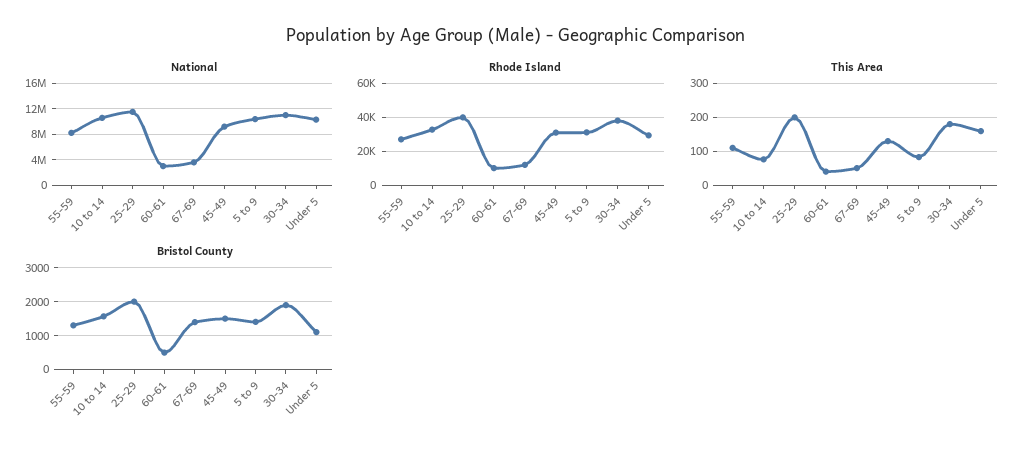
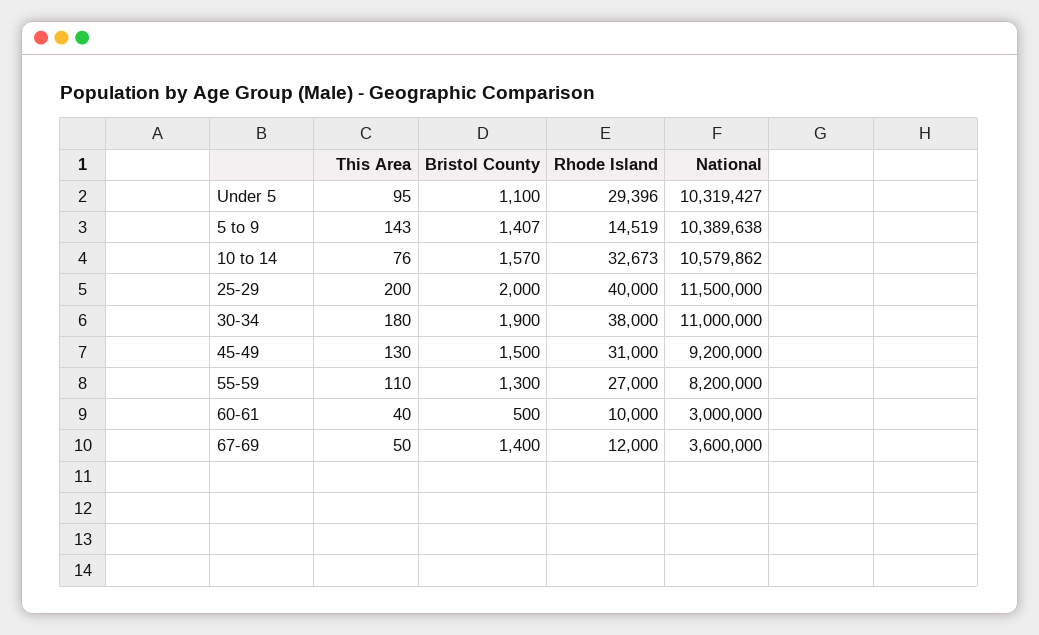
Rhode Island, 5 to 9: 30000 -> 14519
This Area, 5 to 9: 80 -> 143
This Area, Under 5: 160 -> 95

